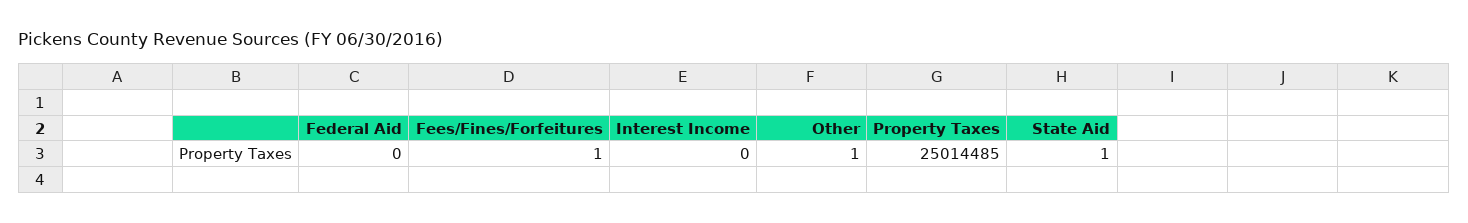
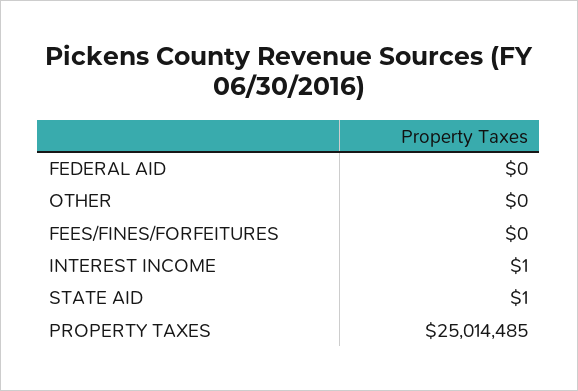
Fees/Fines/Forfeitures: 1 -> 0
Interest Income: 0 -> 1
Other: 1 -> 0

